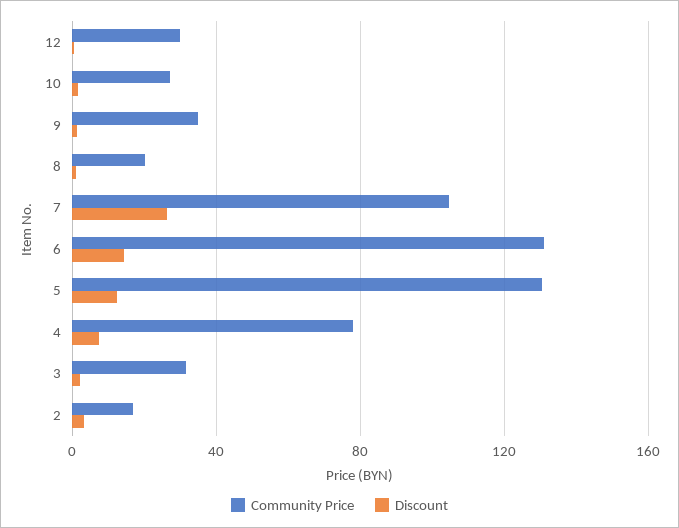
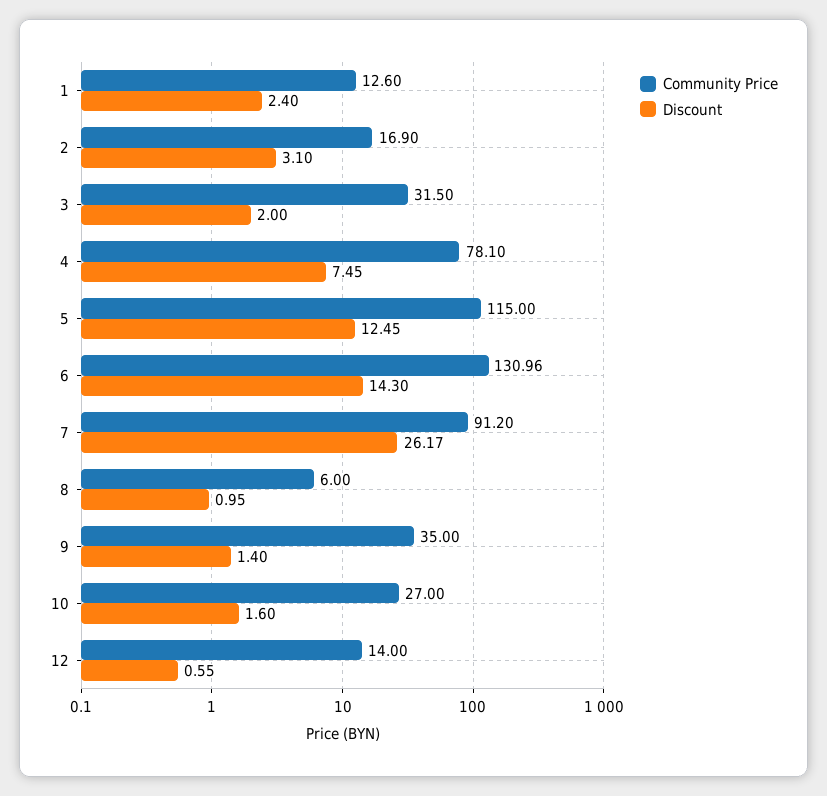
Community Price, 12: 30 -> 14
Community Price, 8: 20 -> 6
Community Price, 7: 105 -> 91.2
Community Price, 5: 130 -> 115
Community Price, 1: none -> 12.6
Discount, 1: none -> 2.4

